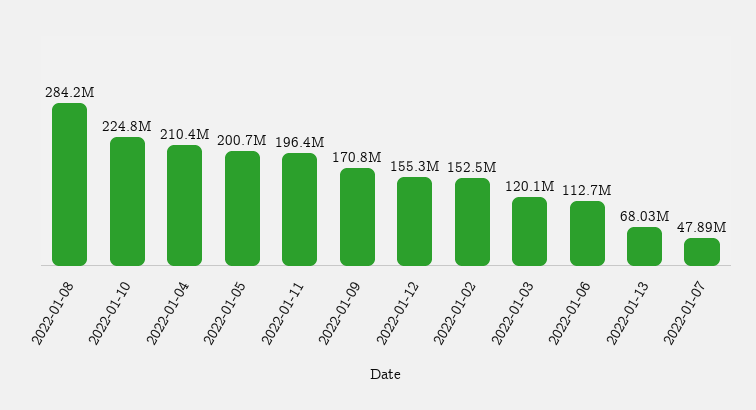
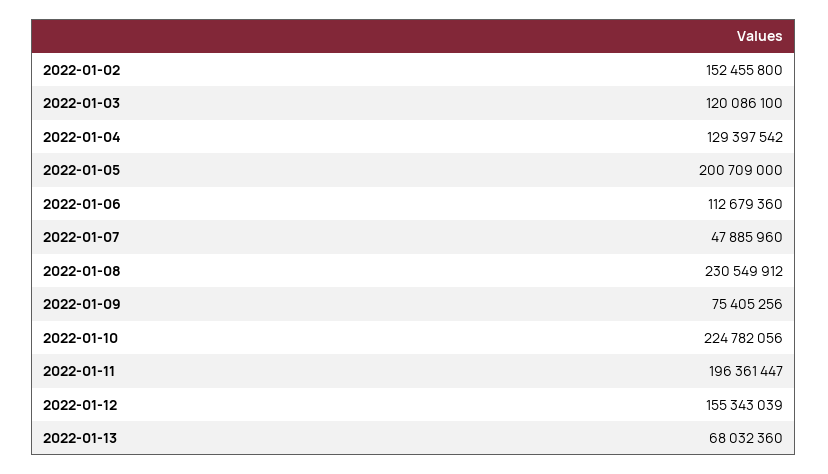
2022-01-08: 284200000 -> 230549912
2022-01-04: 210400000 -> 129397542
2022-01-09: 170800000 -> 75405256

